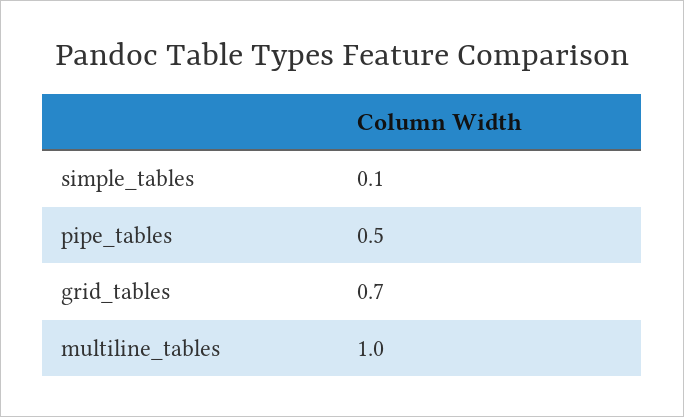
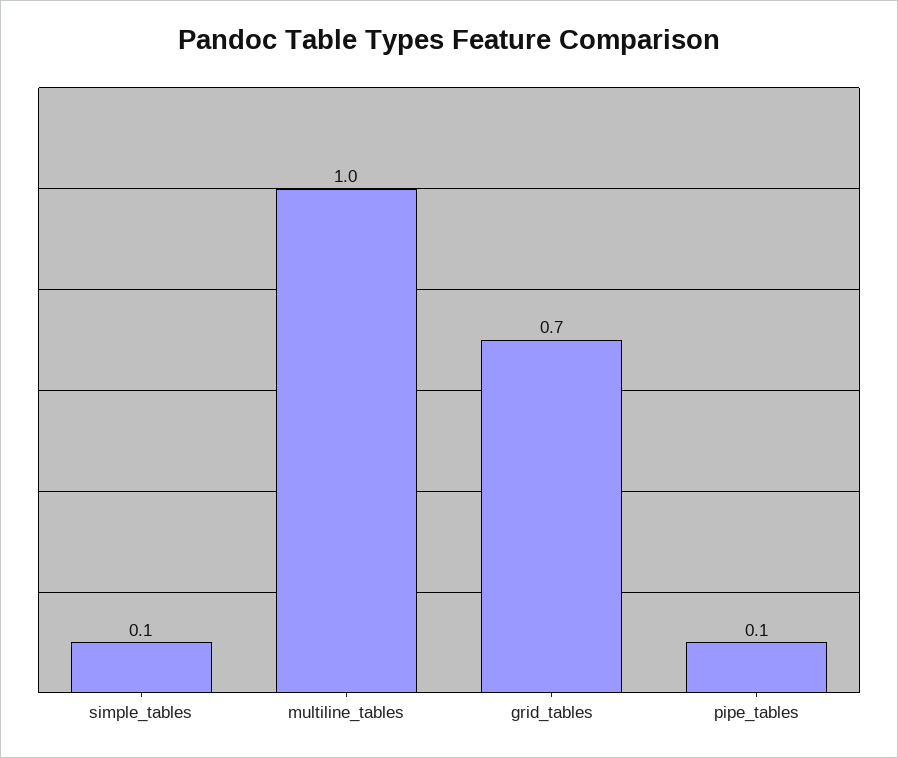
pipe_tables: 0.5 -> 0.1

